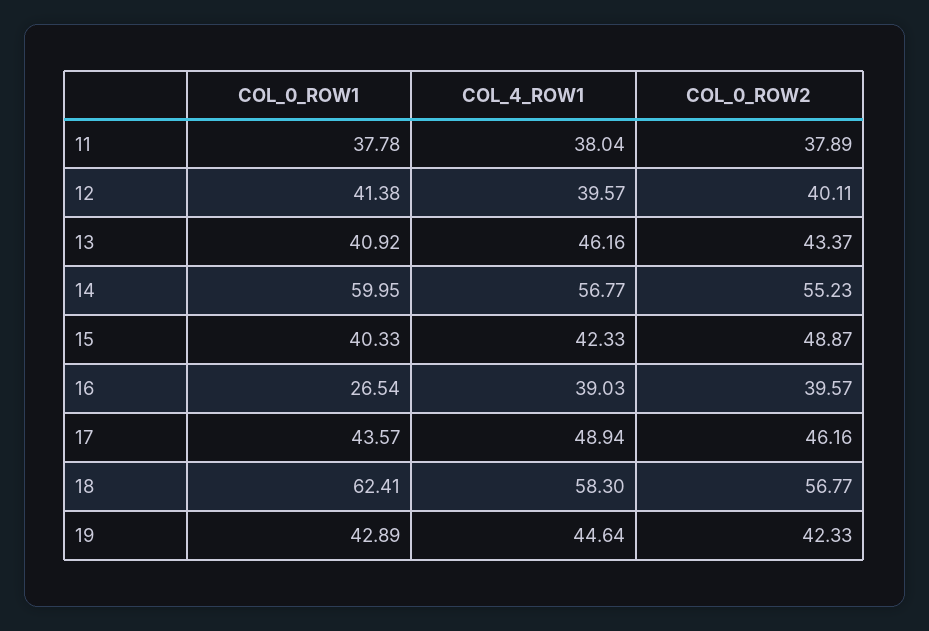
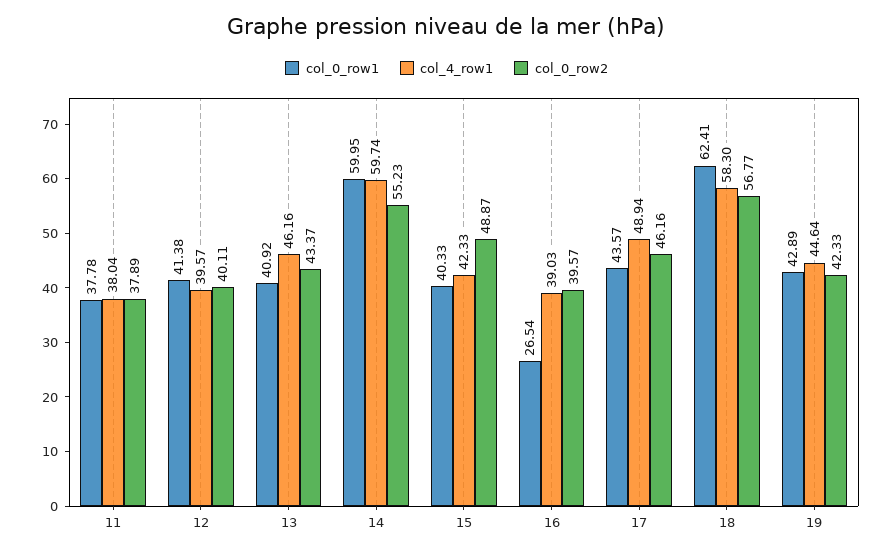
COL_4_ROW1, 14: 56.77 -> 59.74

